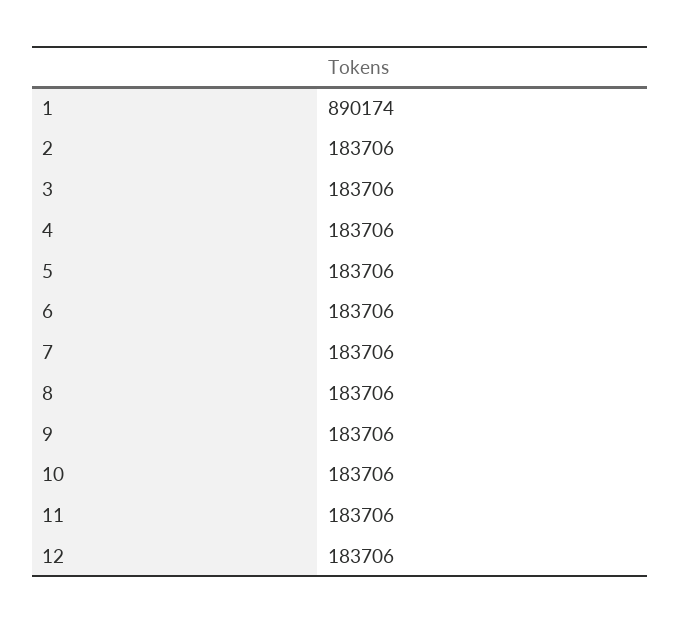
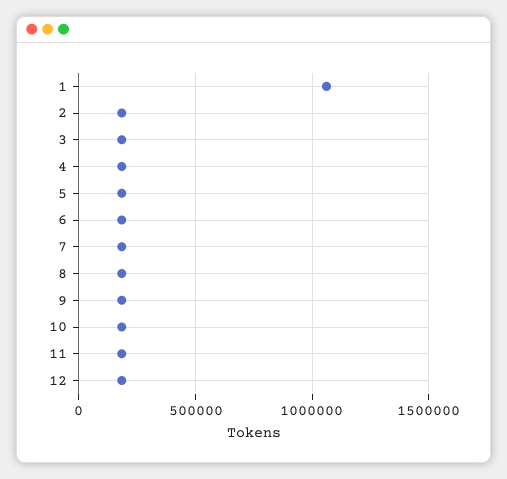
1: 890174 -> 1050000

